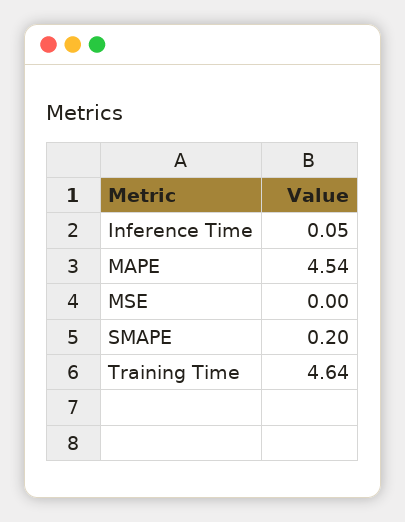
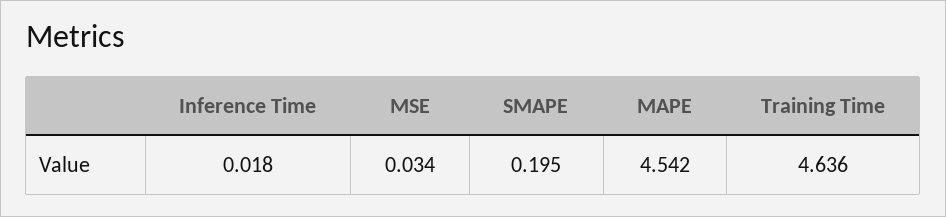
Inference Time: 0.05 -> 0.018
MSE: 0 -> 0.034

